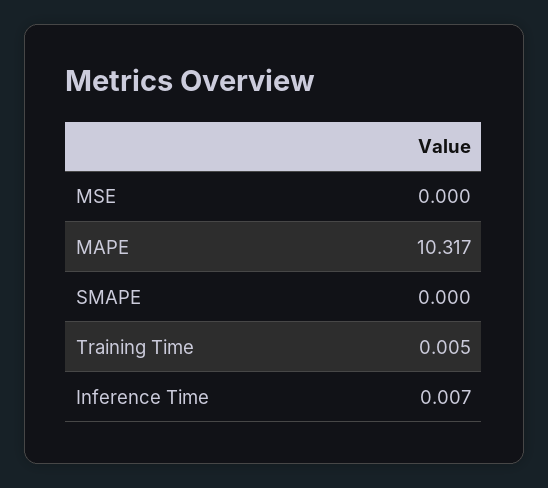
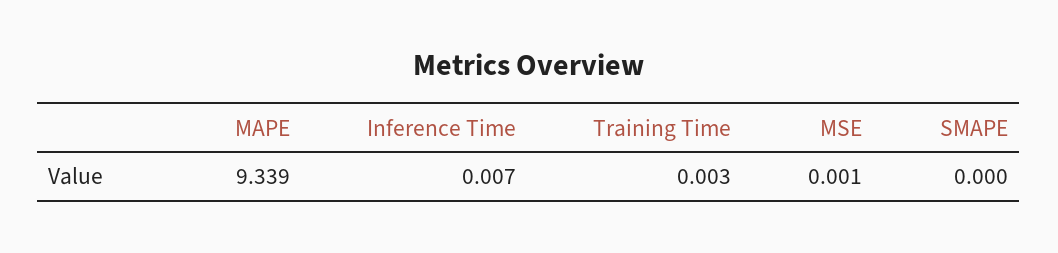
MSE: 0 -> 0.001
MAPE: 10.317 -> 9.339
Training Time: 0.005 -> 0.003

